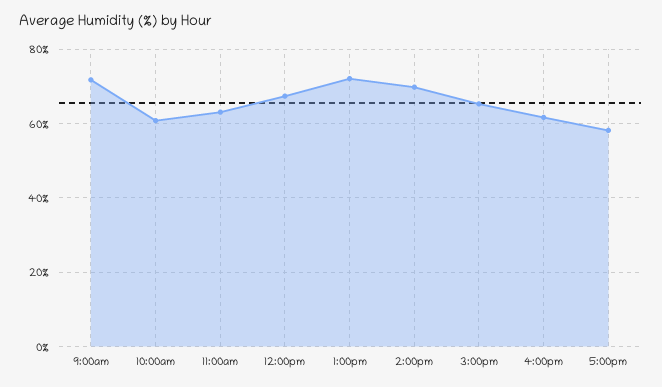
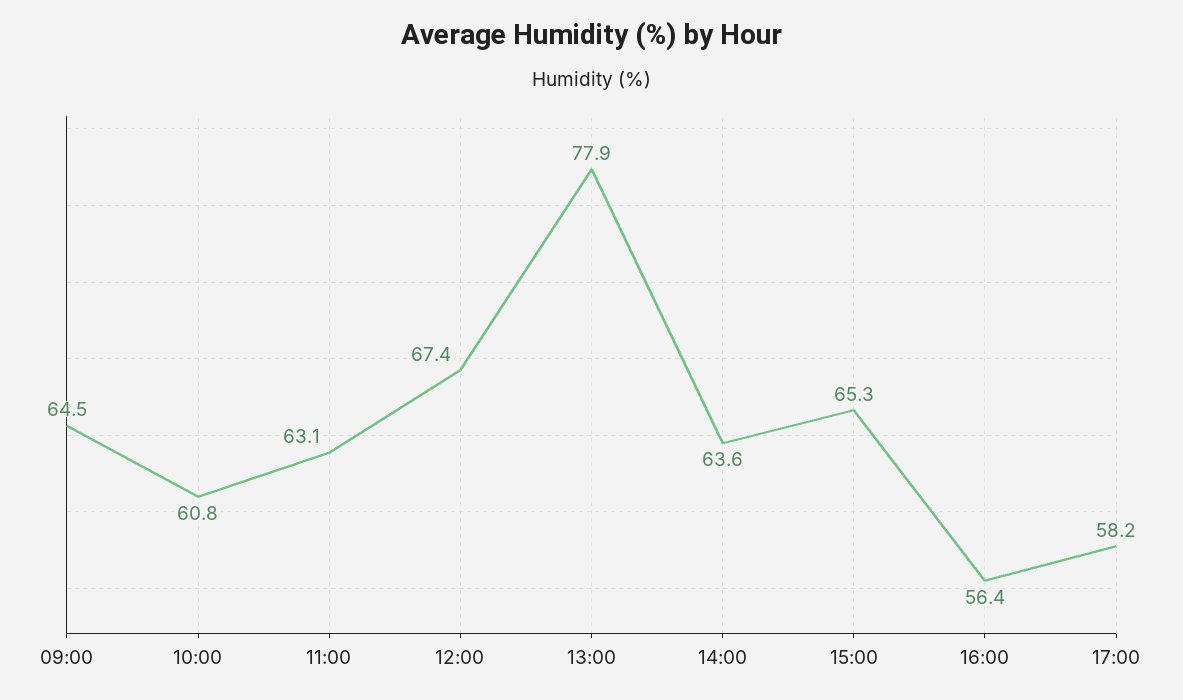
9:00am: 72 -> 64.5
1:00pm: 72 -> 77.9
2:00pm: 70 -> 63.6
4:00pm: 62 -> 56.4

